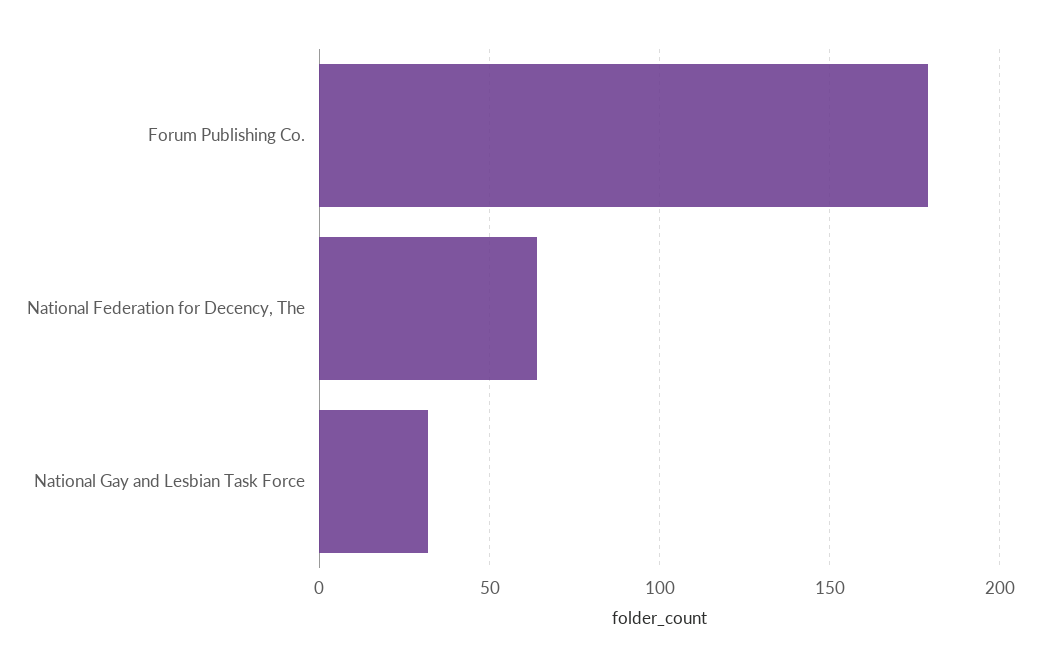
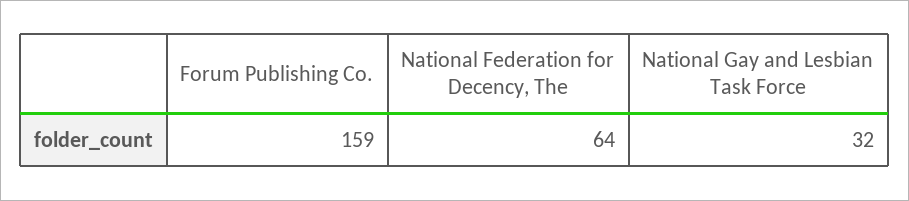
Forum Publishing Co.: 180 -> 159

